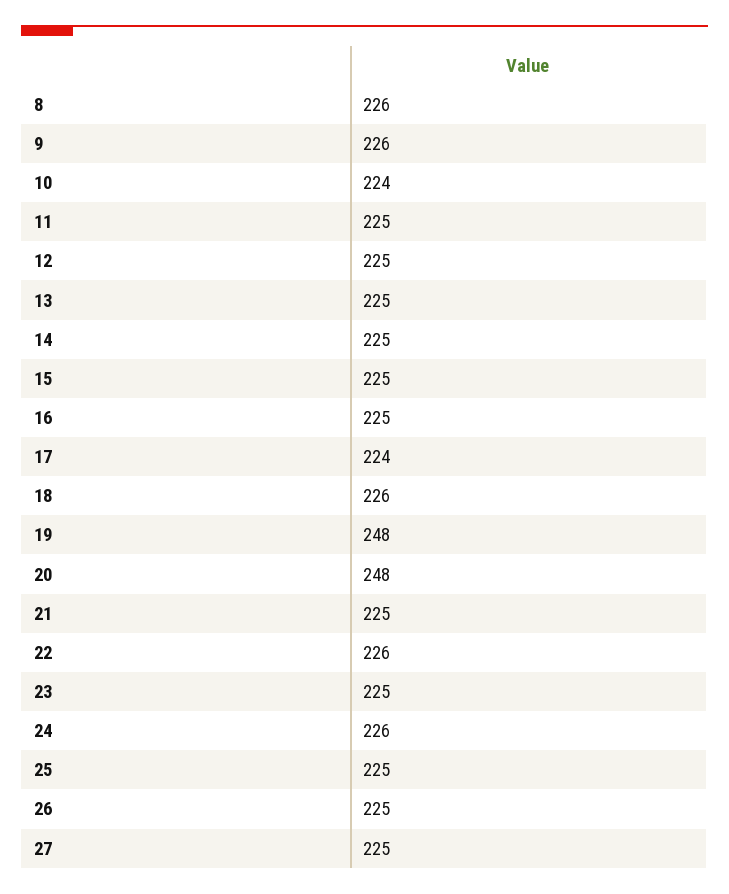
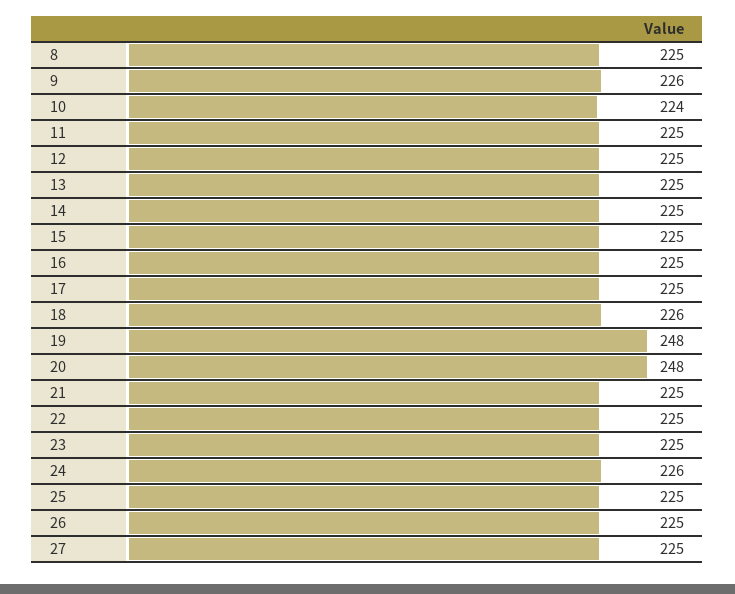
8: 226 -> 225
17: 224 -> 225
22: 226 -> 225

